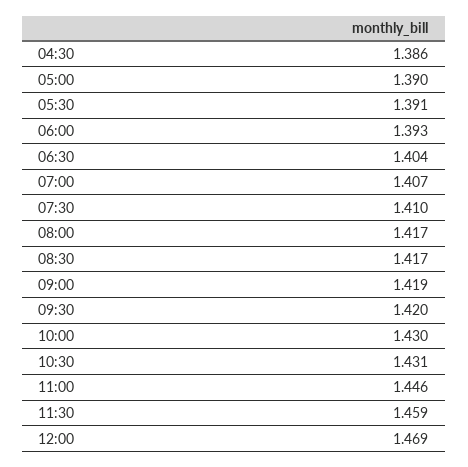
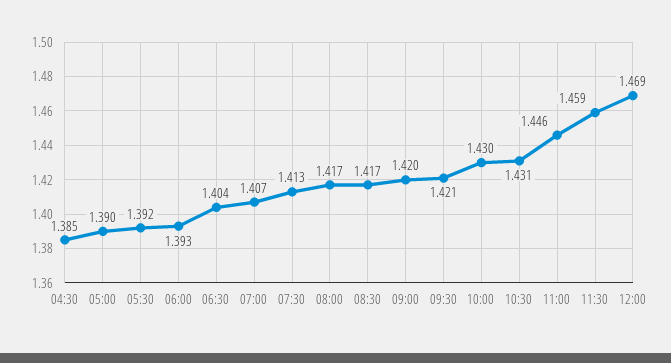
04:30: 1.386 -> 1.385
05:30: 1.391 -> 1.392
07:30: 1.41 -> 1.413
09:00: 1.419 -> 1.42
09:30: 1.42 -> 1.421

